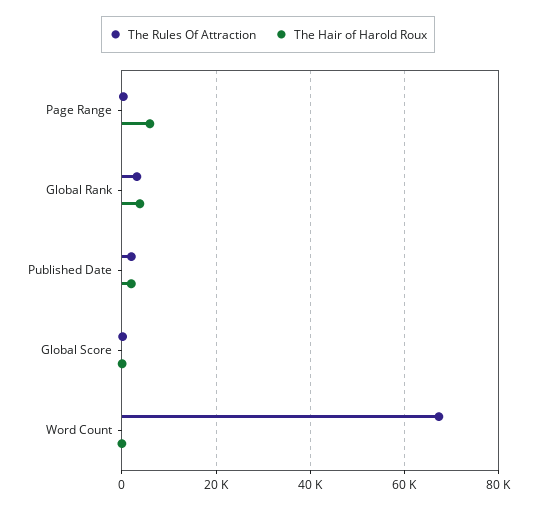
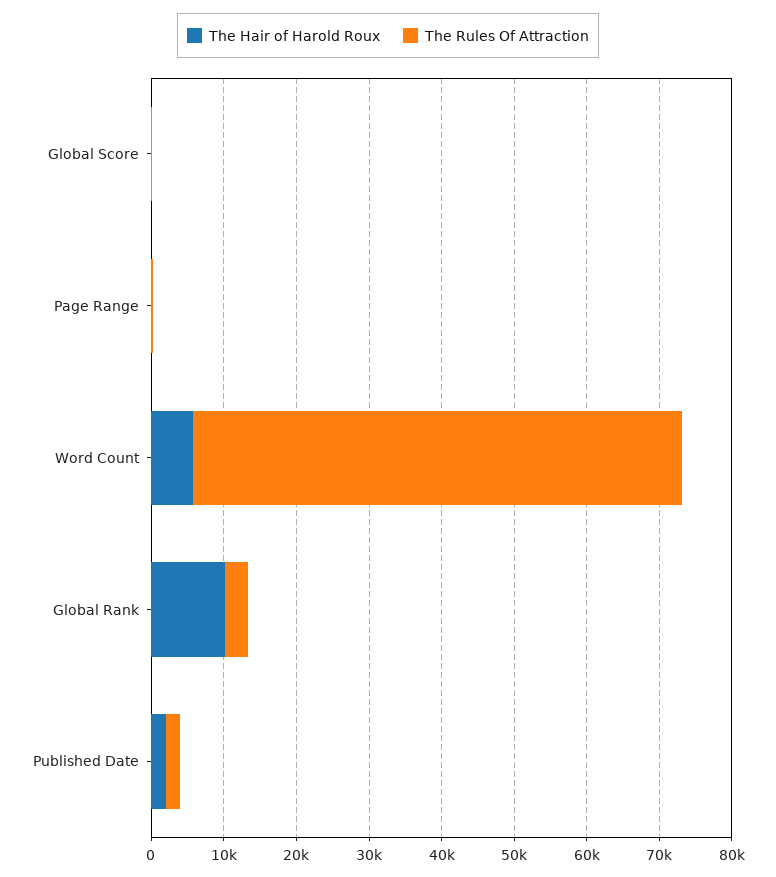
The Hair of Harold Roux, Page Range: 6000 -> 0
The Hair of Harold Roux, Global Rank: 4000 -> 10000
The Hair of Harold Roux, Word Count: 0 -> 6000

